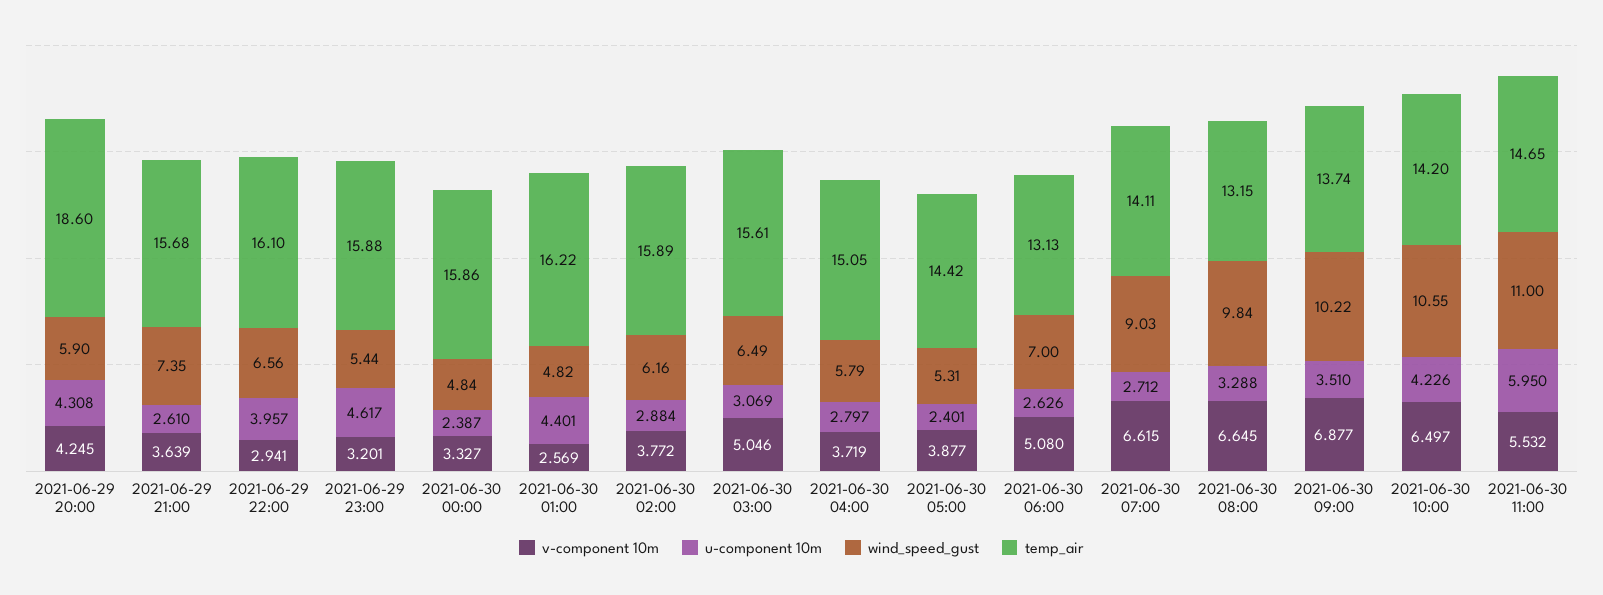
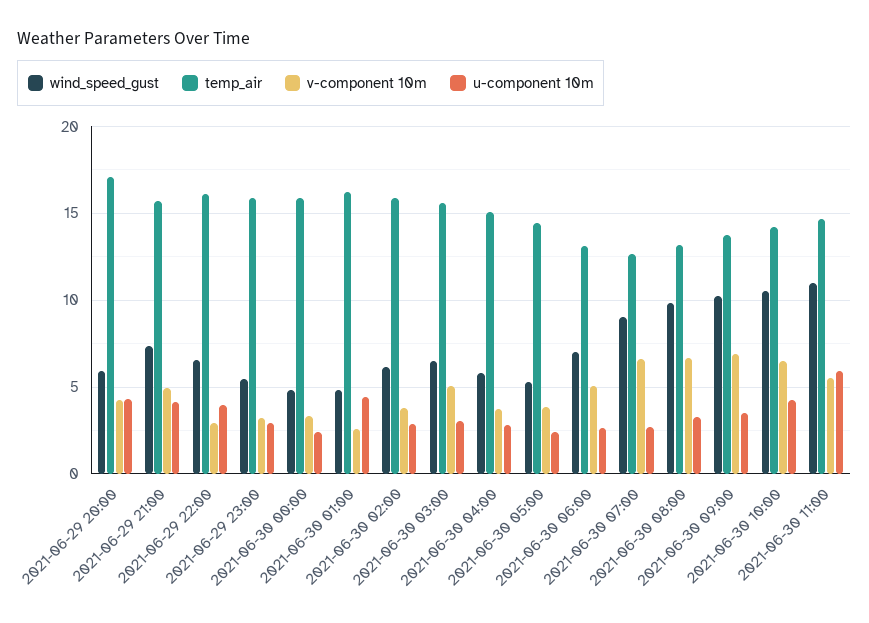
temp_air, 2021-06-29 20:00: 18.6 -> 17
v-component 10m, 2021-06-29 21:00: 3.639 -> 5
u-component 10m, 2021-06-29 21:00: 2.61 -> 4
u-component 10m, 2021-06-29 23:00: 4.617 -> 3
temp_air, 2021-06-30 07:00: 14.11 -> 12.5

